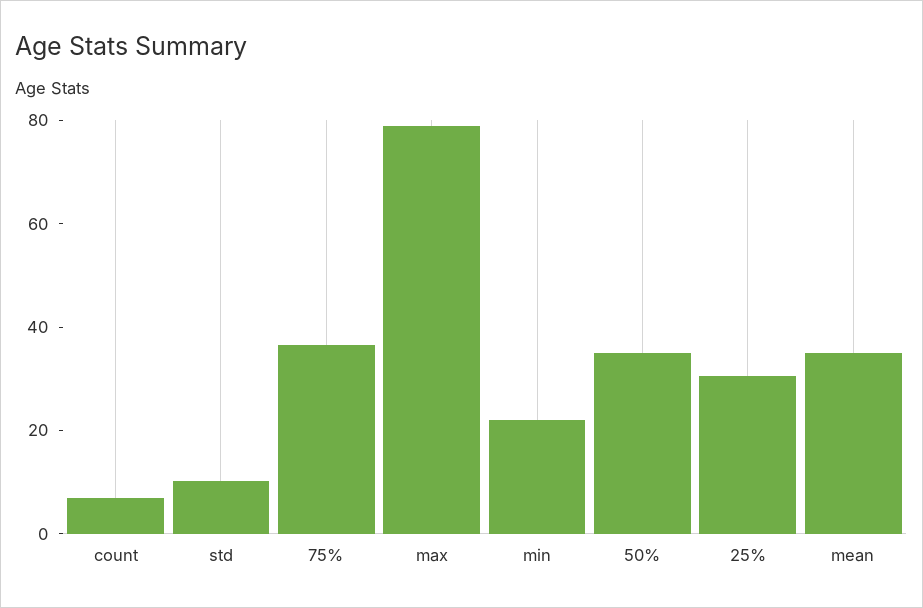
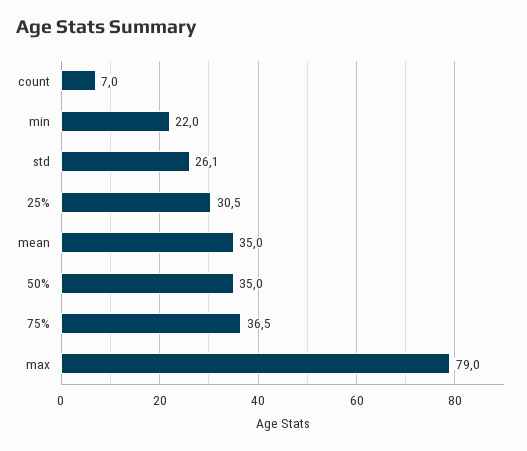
std: 10 -> 26.1

